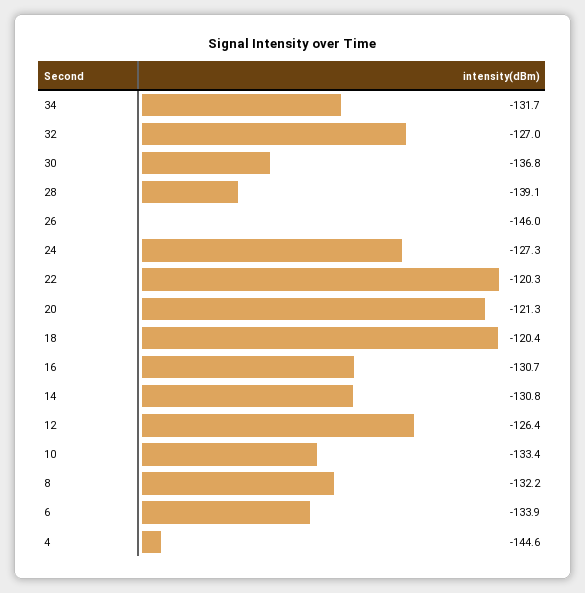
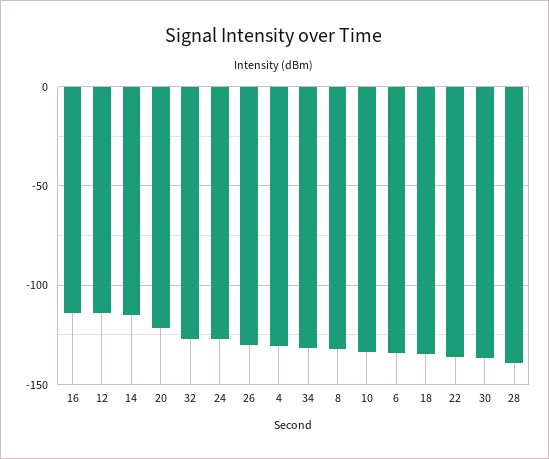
26: -146 -> -130
22: -120.3 -> -135
18: -120.4 -> -135
16: -130.7 -> -115
14: -130.8 -> -115
12: -126.4 -> -115
4: -144.6 -> -130

